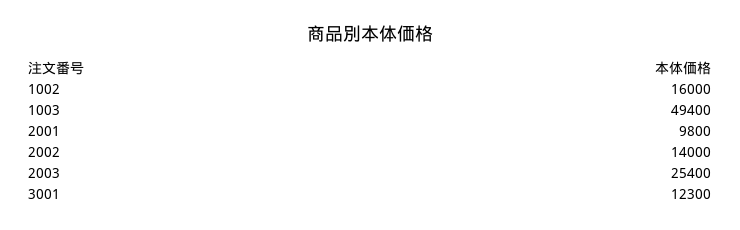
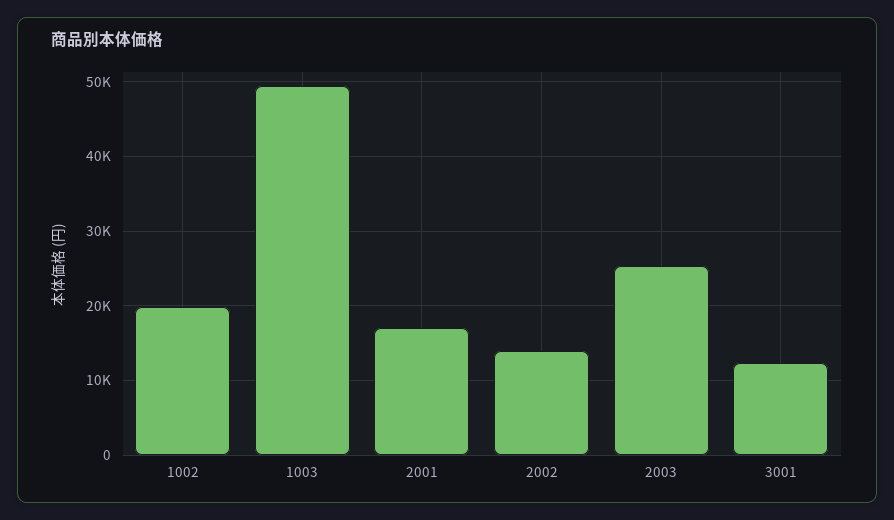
1002: 16000 -> 20000
2001: 9800 -> 17000

